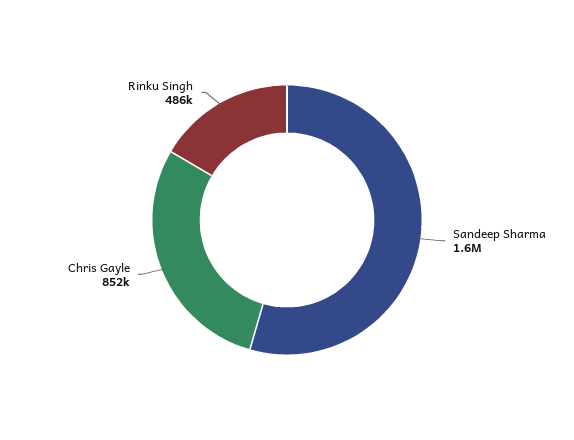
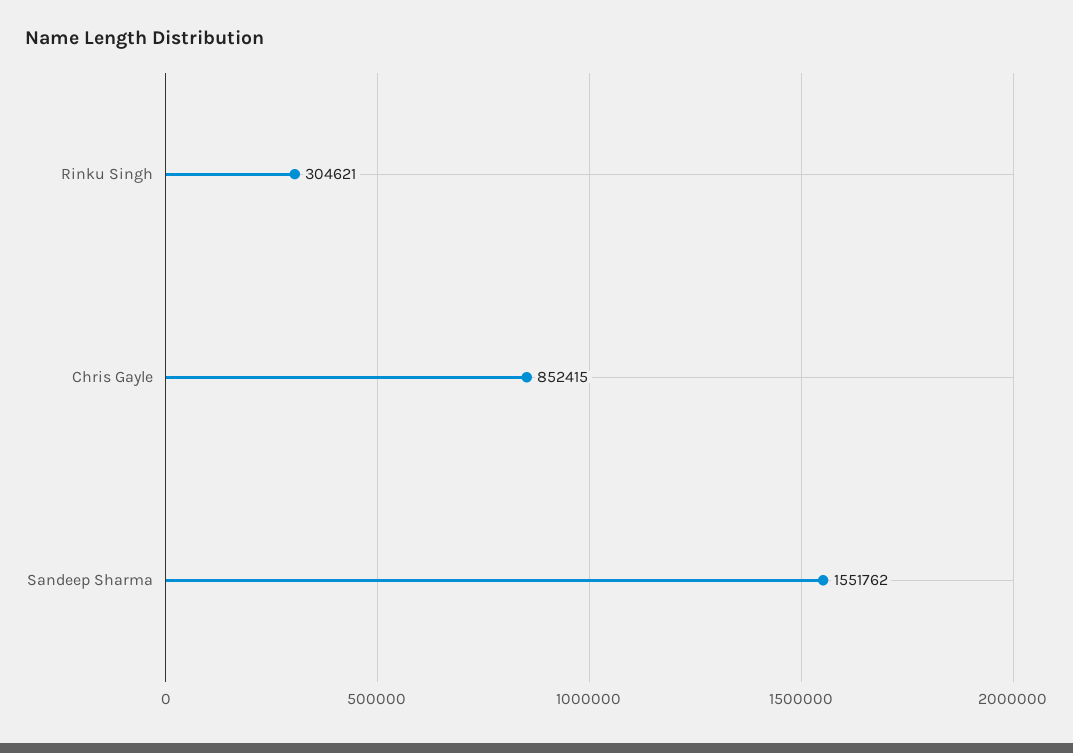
Rinku Singh: 486000 -> 304621

